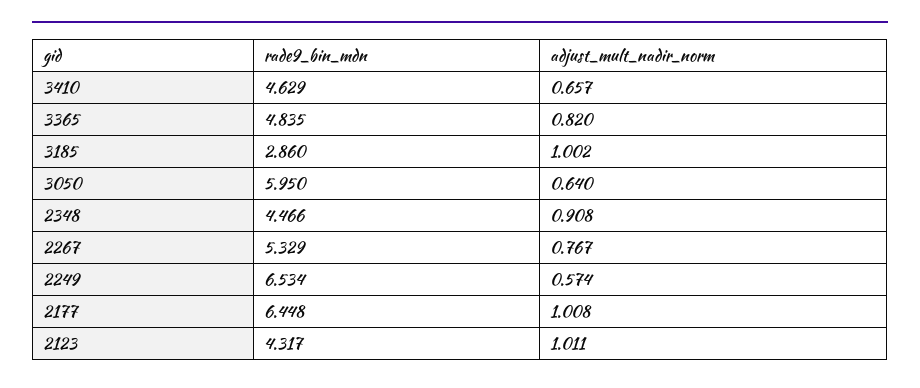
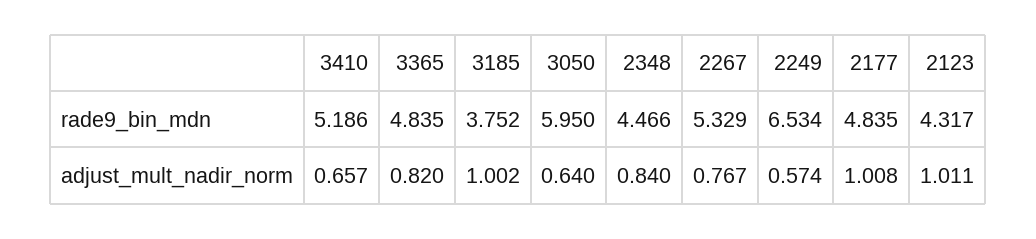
rade9_bin_mdn, 3410: 4.629 -> 5.186
rade9_bin_mdn, 3185: 2.86 -> 3.752
adjust_mult_nadir_norm, 2348: 0.908 -> 0.84
rade9_bin_mdn, 2177: 6.448 -> 4.835

